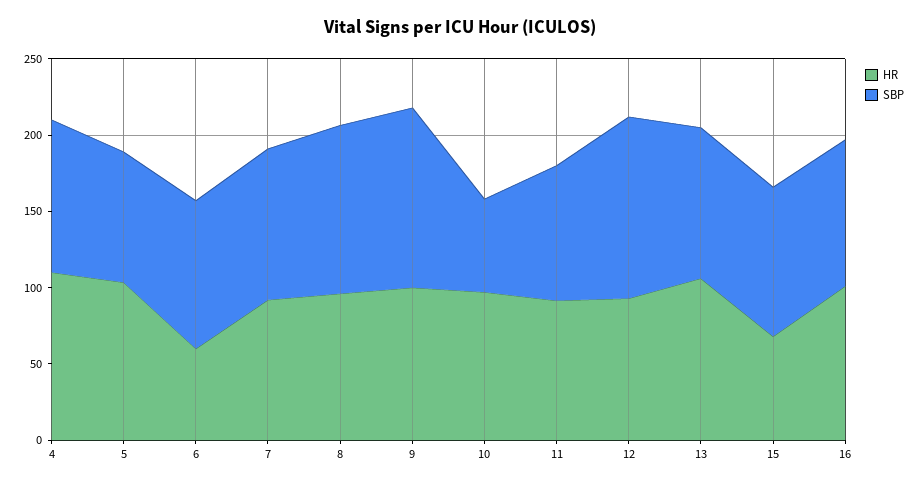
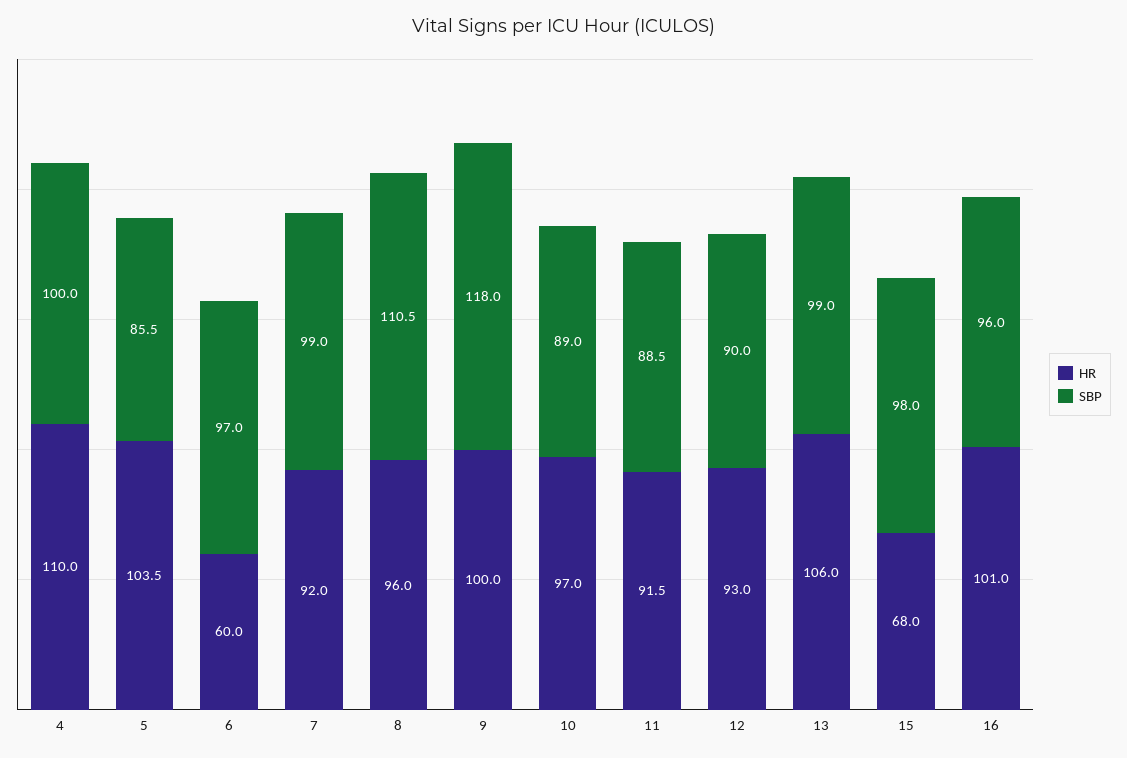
SBP, 10: 60 -> 89
SBP, 12: 120 -> 90

